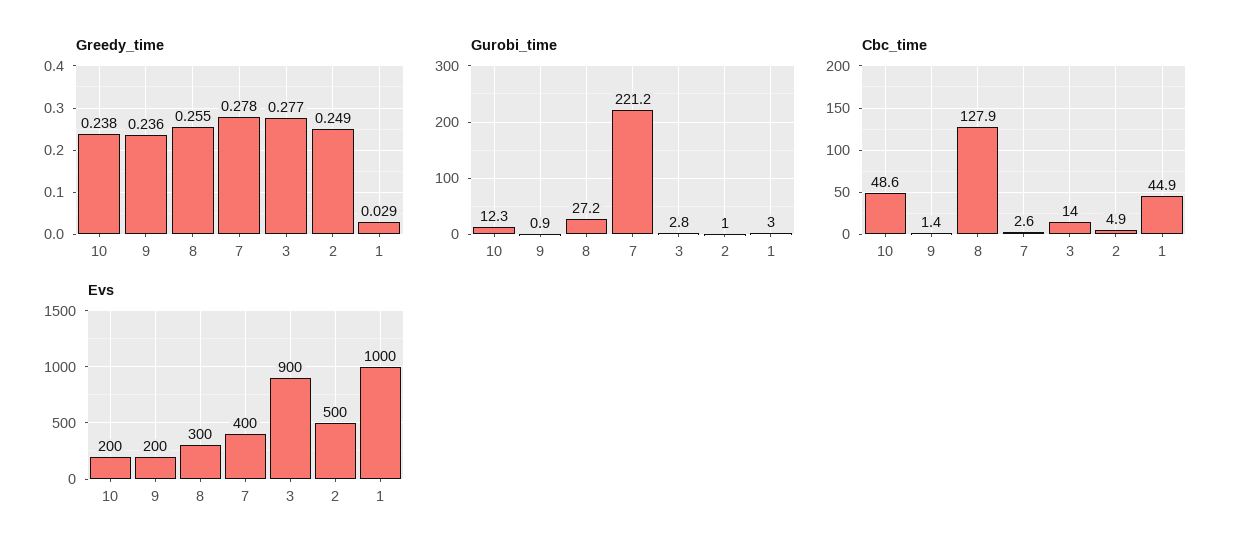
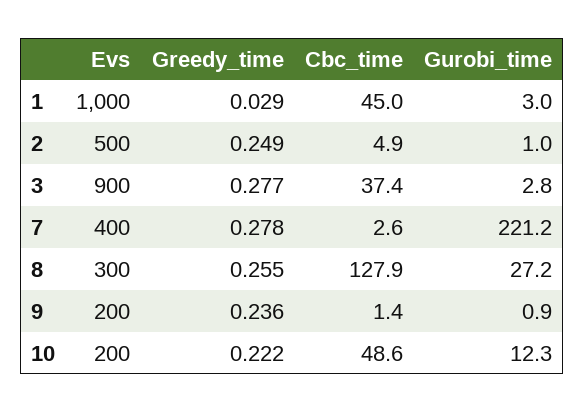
Greedy_time, 10: 0.238 -> 0.222
Cbc_time, 3: 14 -> 37.4
Cbc_time, 1: 44.9 -> 45

